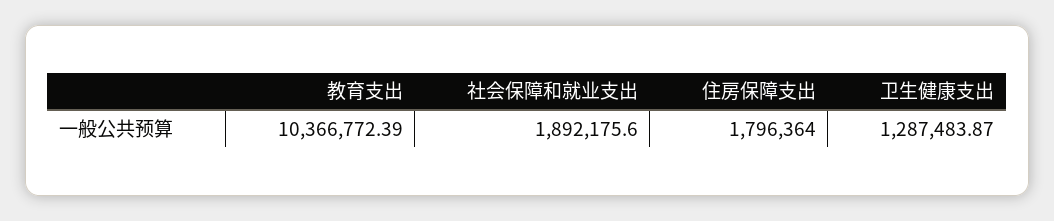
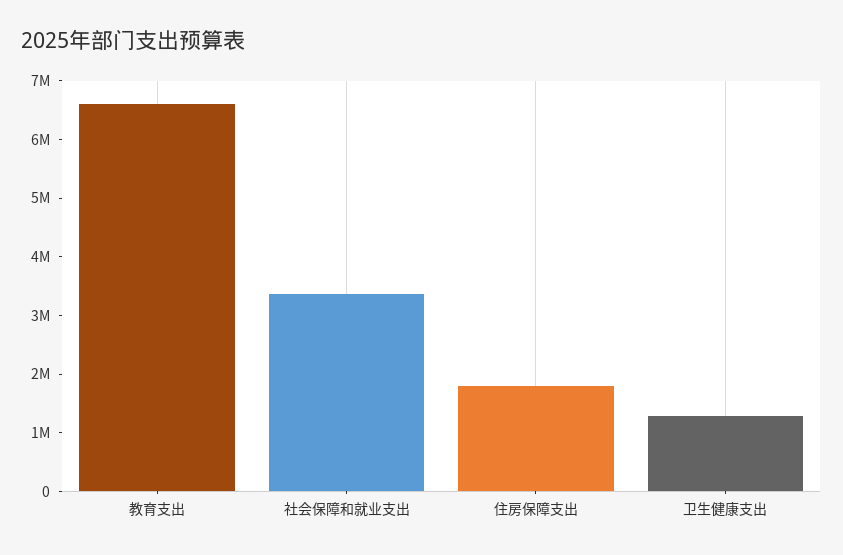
教育支出: 10366772.39 -> 6600000
社会保障和就业支出: 1892175.6 -> 3400000

